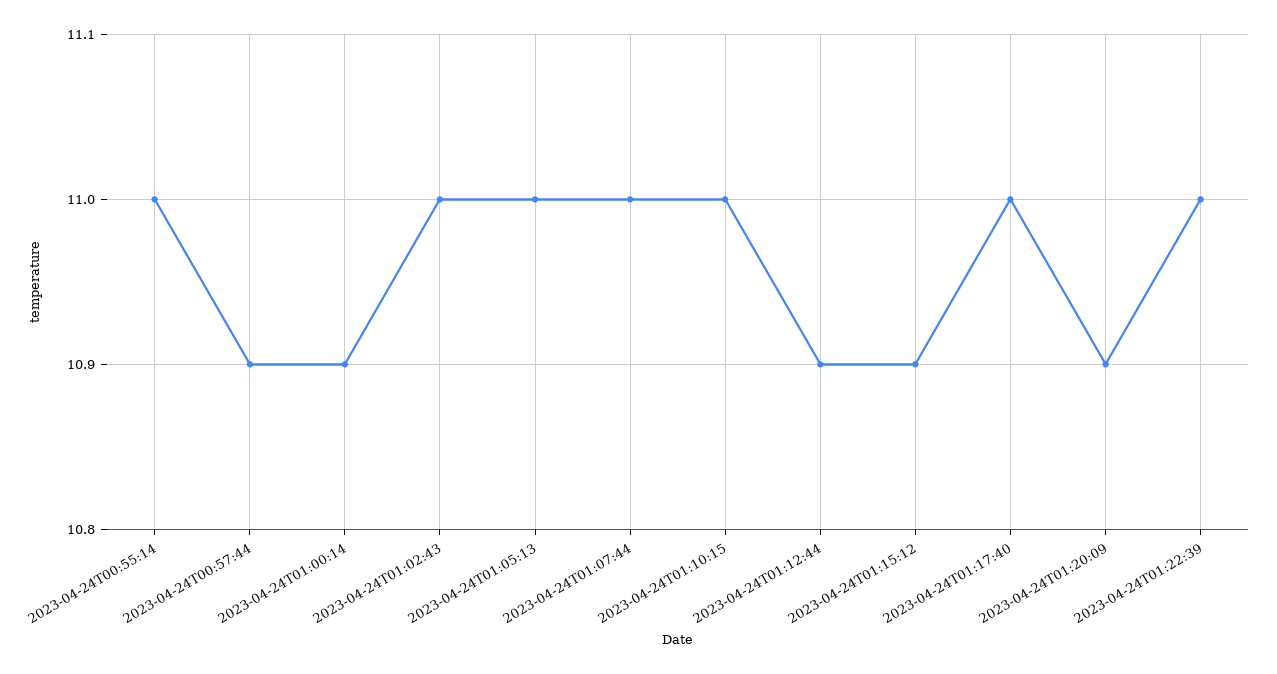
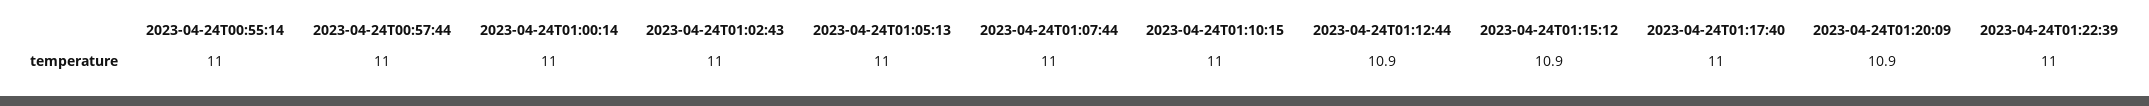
2023-04-24T00:57:44: 10.9 -> 11
2023-04-24T01:00:14: 10.9 -> 11

